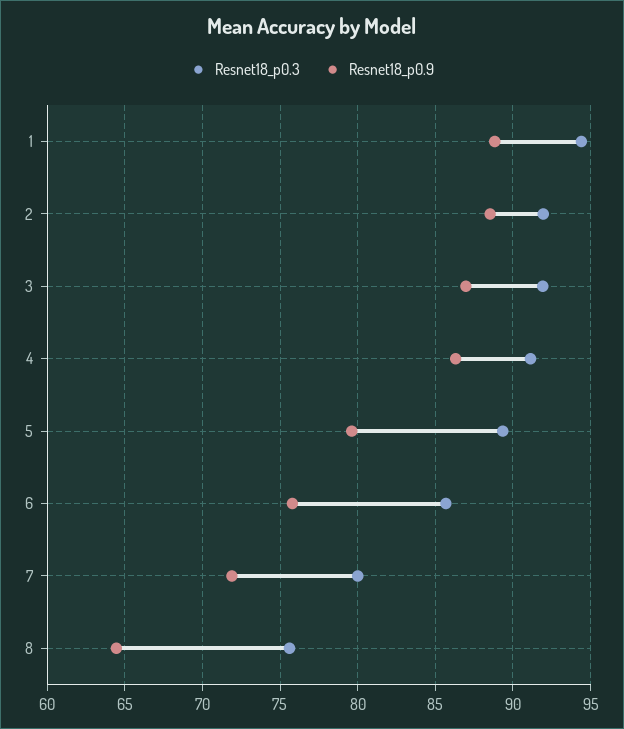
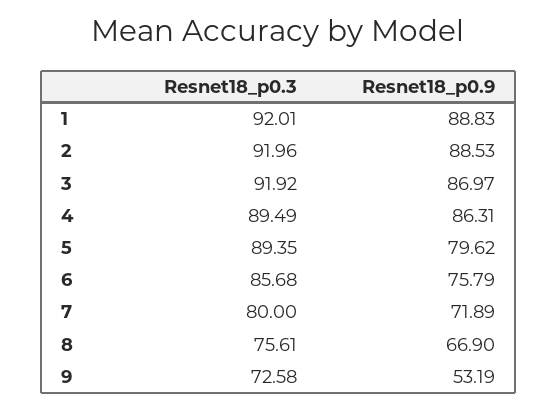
Resnet18_p0.3, 1: 94.5 -> 92.01
Resnet18_p0.3, 4: 91 -> 89.49
Resnet18_p0.9, 8: 64.5 -> 66.9
Resnet18_p0.3, 9: none -> 72.58
Resnet18_p0.9, 9: none -> 53.19

